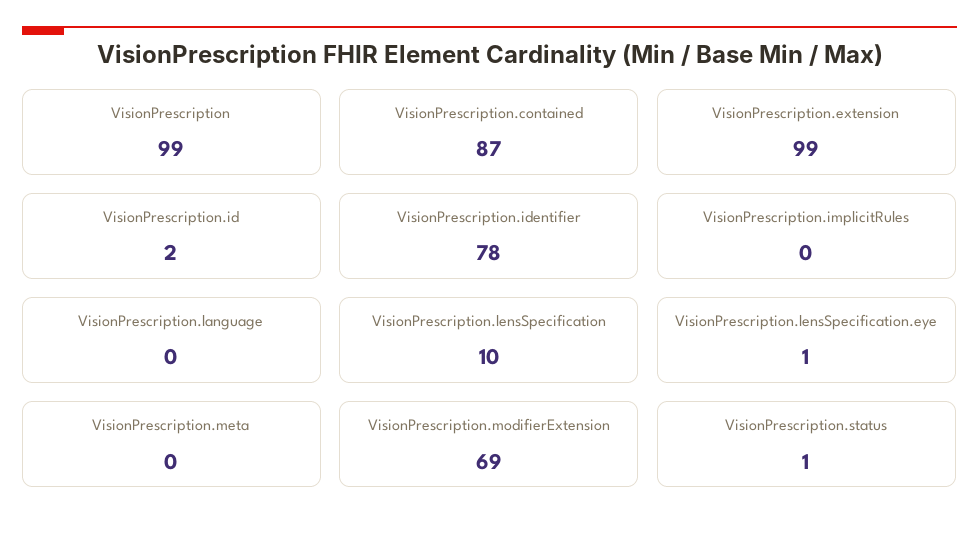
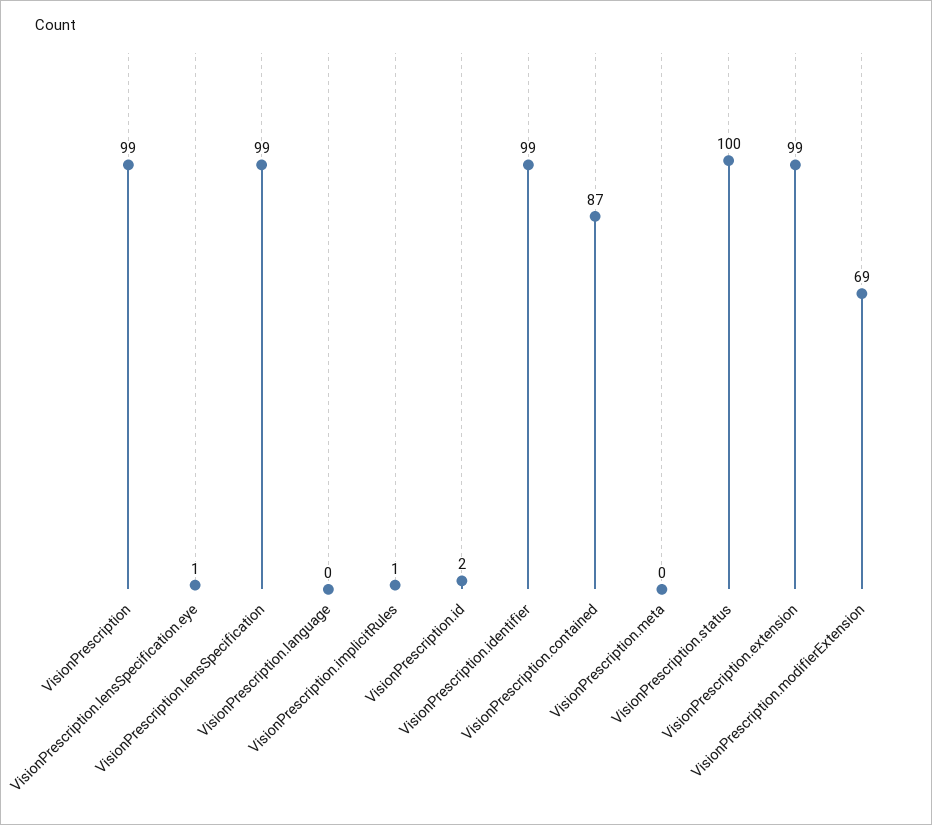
VisionPrescription.identifier: 78 -> 99
VisionPrescription.implicitRules: 0 -> 1
VisionPrescription.lensSpecification: 10 -> 99
VisionPrescription.status: 1 -> 100

